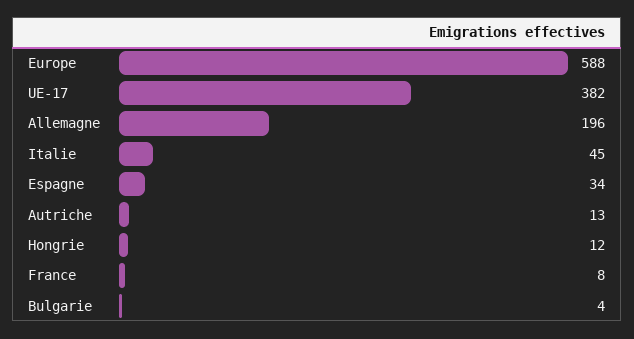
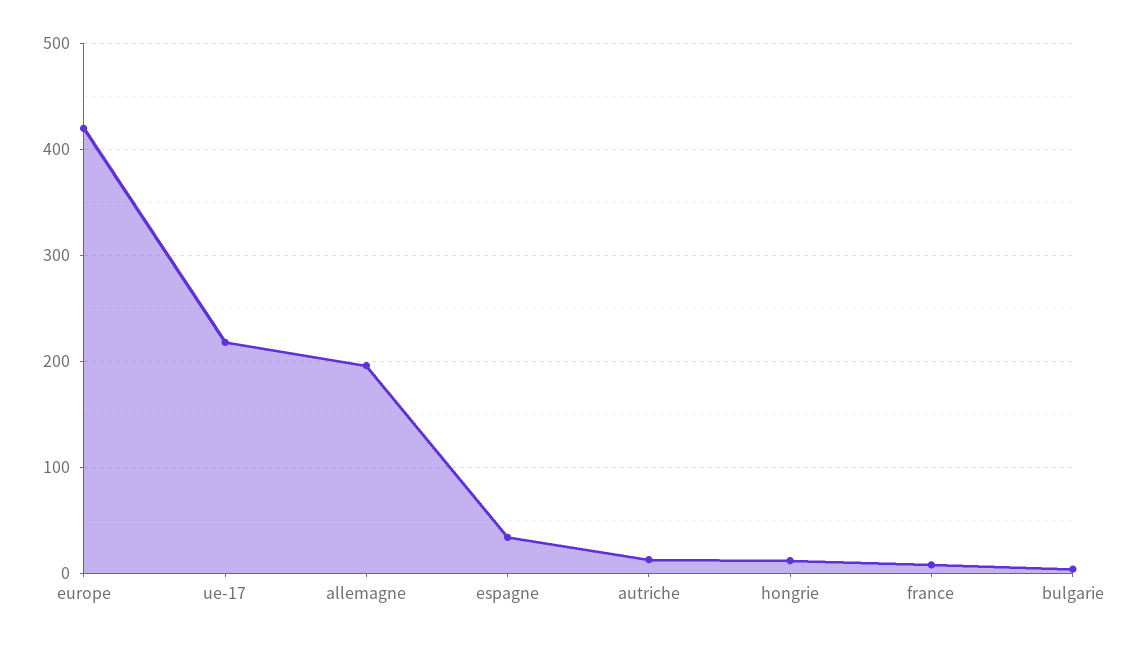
Europe: 588 -> 420
UE-17: 382 -> 220
Italie: 45 -> none

